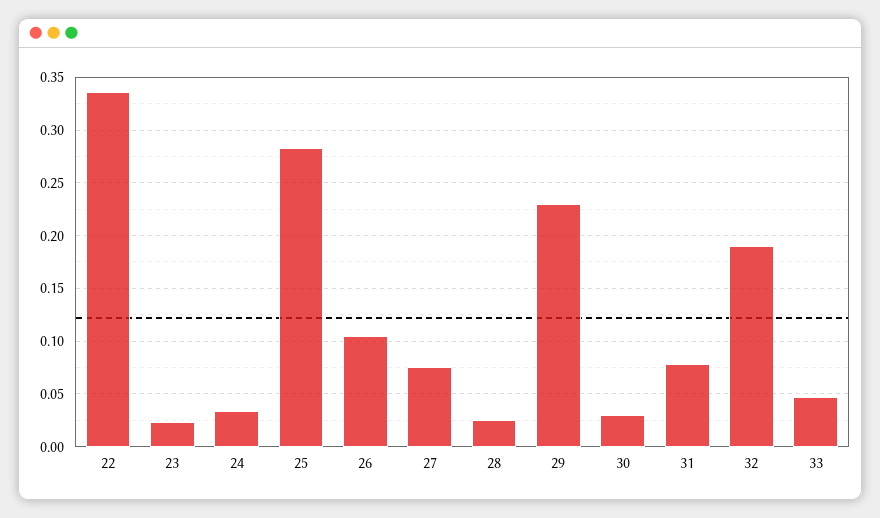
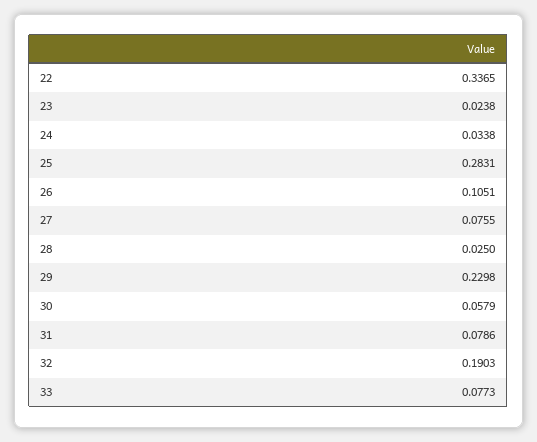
30: 0.03 -> 0.0579
33: 0.05 -> 0.0773

